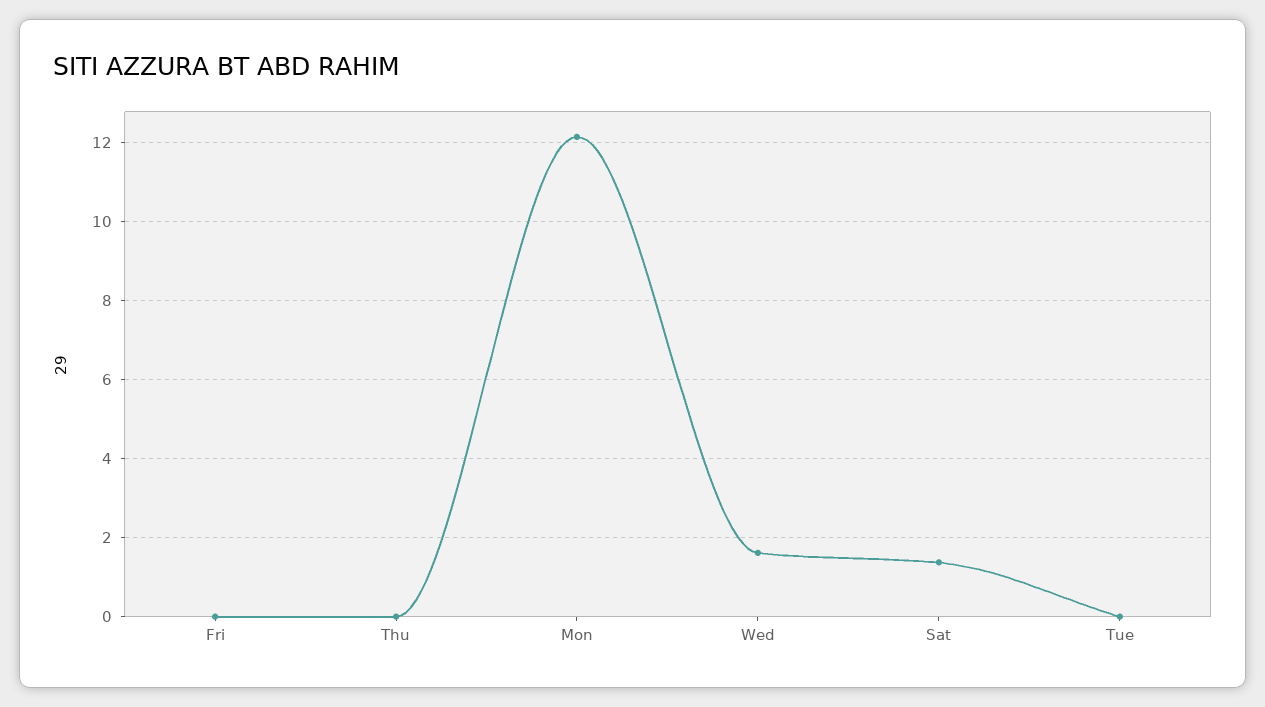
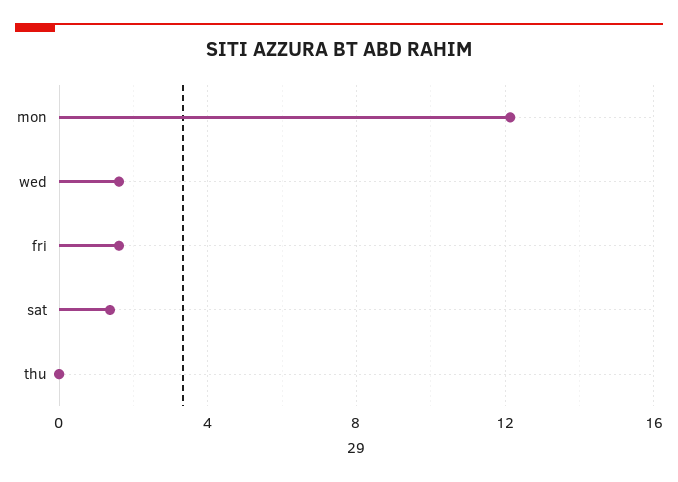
Fri: 0 -> 1.5
Tue: 0 -> none

